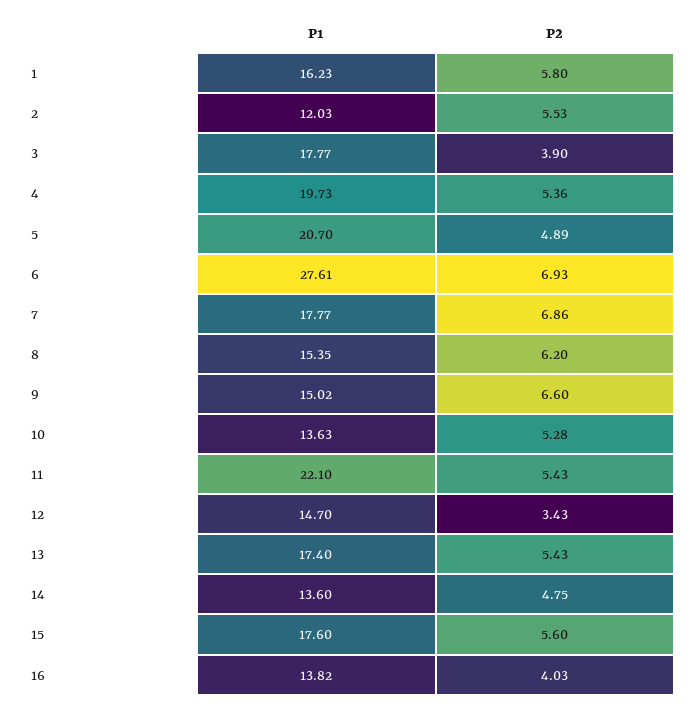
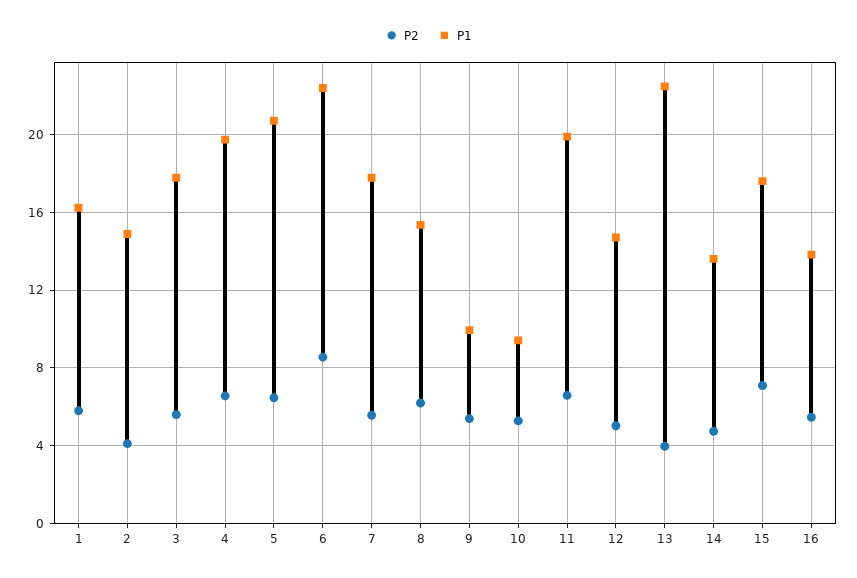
P1, 2: 12.03 -> 15
P2, 2: 5.53 -> 4
P2, 3: 3.9 -> 5.5
P2, 4: 5.36 -> 6.5
P2, 5: 4.89 -> 6.5
P1, 6: 27.61 -> 22.5
P2, 6: 6.93 -> 8.5
P2, 7: 6.86 -> 5.5
P1, 9: 15.02 -> 10
P2, 9: 6.6 -> 5.5
P1, 10: 13.63 -> 9.5
P1, 11: 22.1 -> 20
P2, 11: 5.43 -> 6.5
P2, 12: 3.43 -> 5
P1, 13: 17.4 -> 22.5
P2, 13: 5.43 -> 4
P2, 15: 5.6 -> 7
P2, 16: 4.03 -> 5.5

